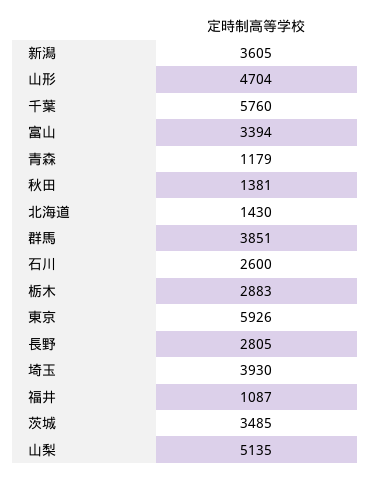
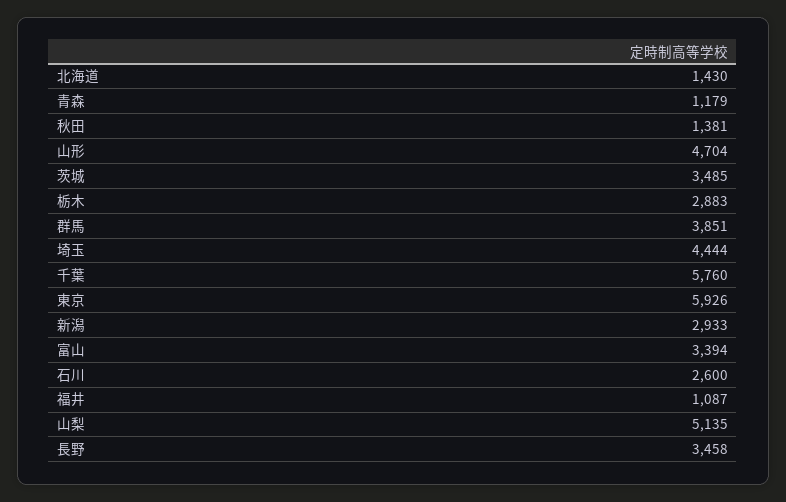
新潟: 3605 -> 2933
長野: 2805 -> 3458
埼玉: 3930 -> 4444

